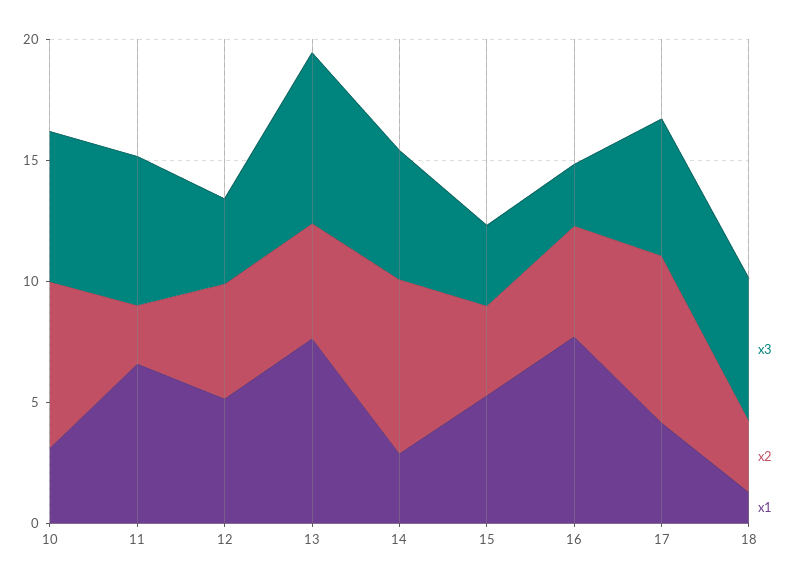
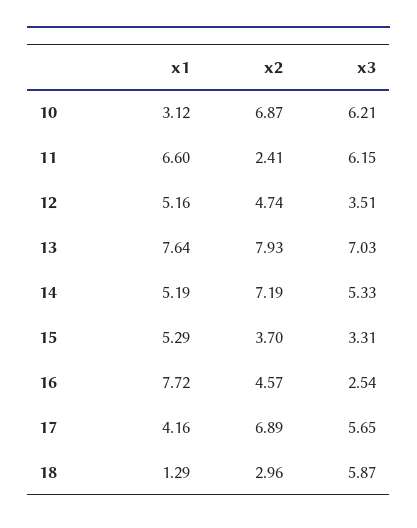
x2, 13: 5 -> 7.93
x1, 14: 3 -> 5.19

